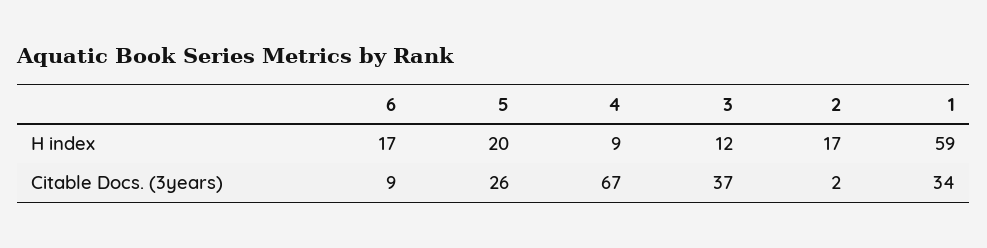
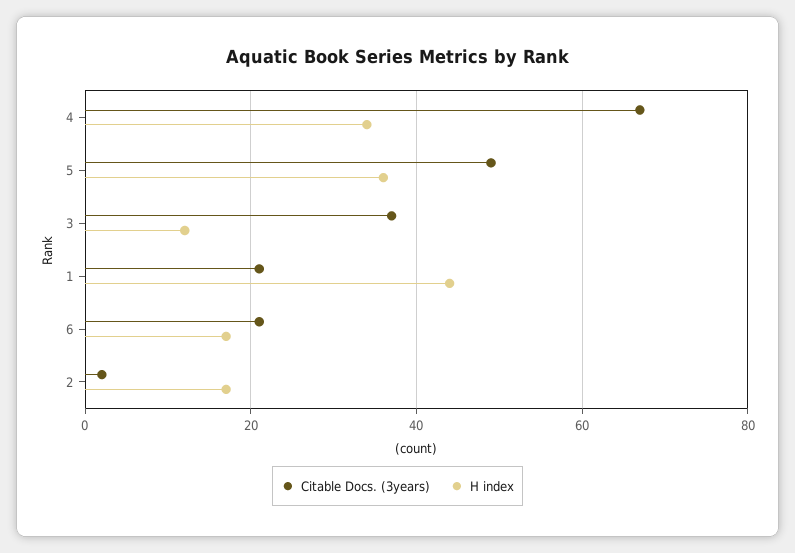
H index, 5: 20 -> 35
H index, 4: 9 -> 35
H index, 1: 59 -> 45
Citable Docs. (3years), 6: 9 -> 20
Citable Docs. (3years), 5: 26 -> 50
Citable Docs. (3years), 1: 34 -> 20

